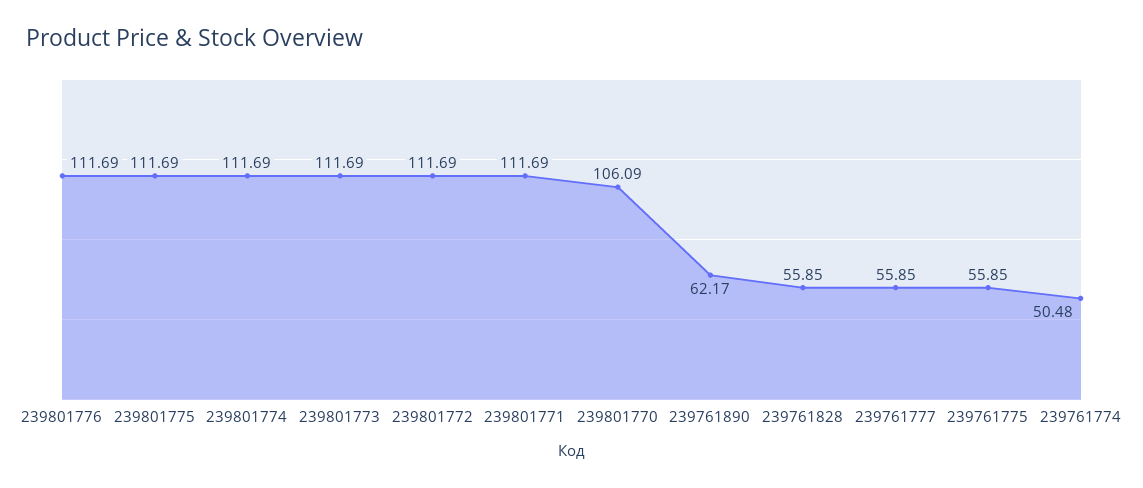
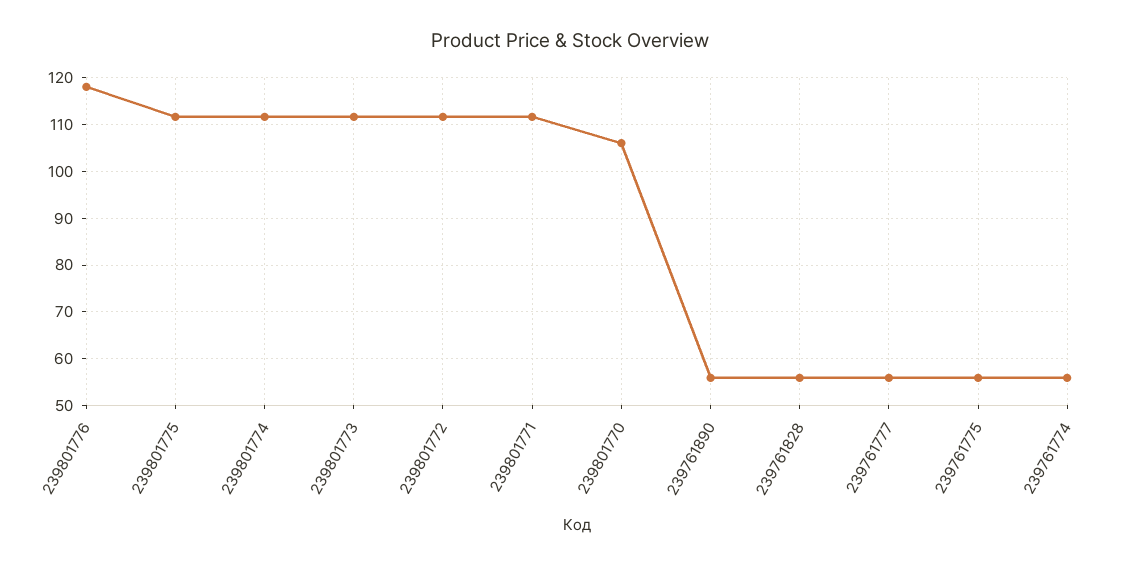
239801776: 111.69 -> 118
239761890: 62.17 -> 56
239761774: 50.48 -> 56

